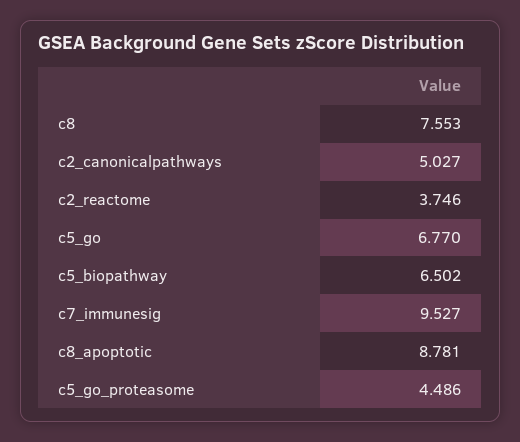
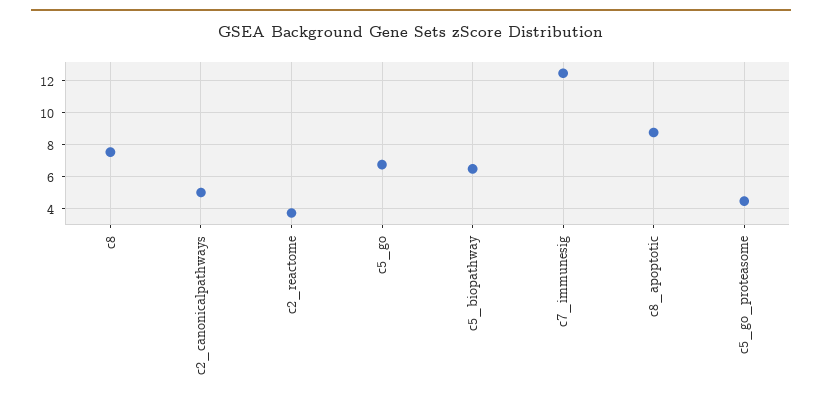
c7_immunesig: 9.527 -> 12.5

